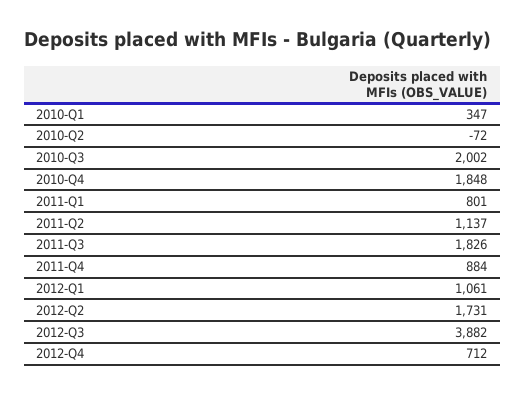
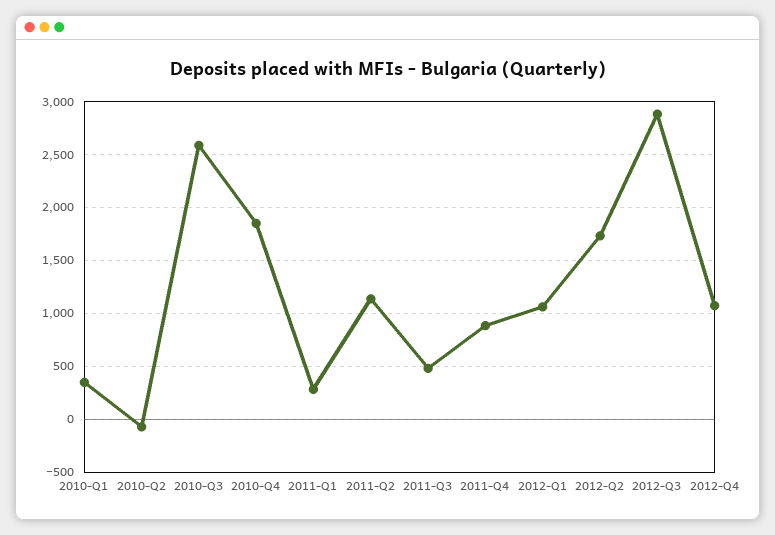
2010-Q3: 2002 -> 2600
2011-Q1: 801 -> 300
2011-Q3: 1826 -> 500
2012-Q3: 3882 -> 2900
2012-Q4: 712 -> 1100

